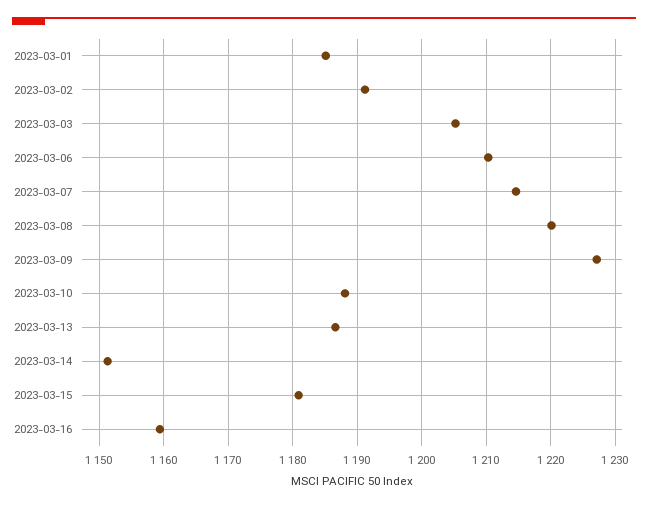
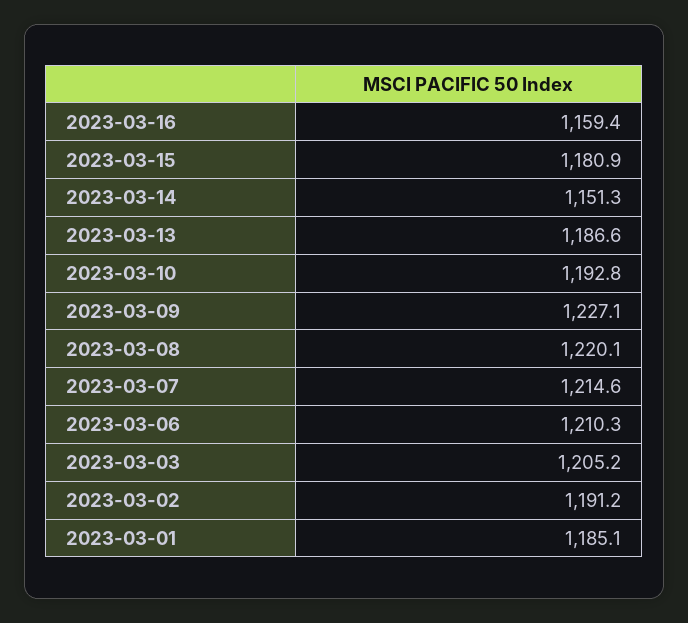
2023-03-10: 1188 -> 1192.8

